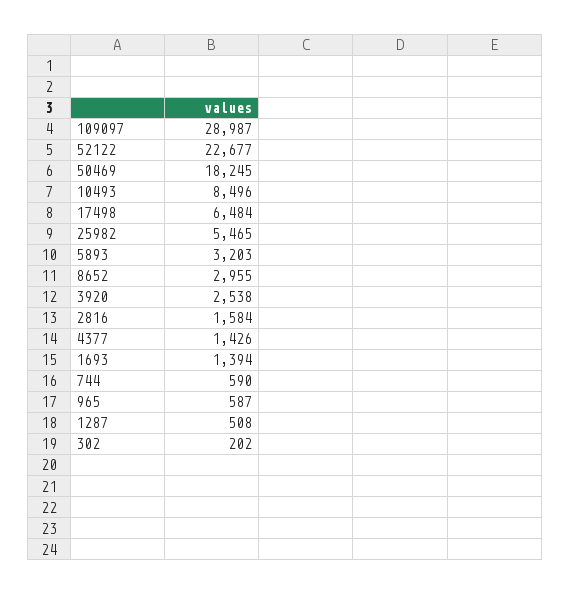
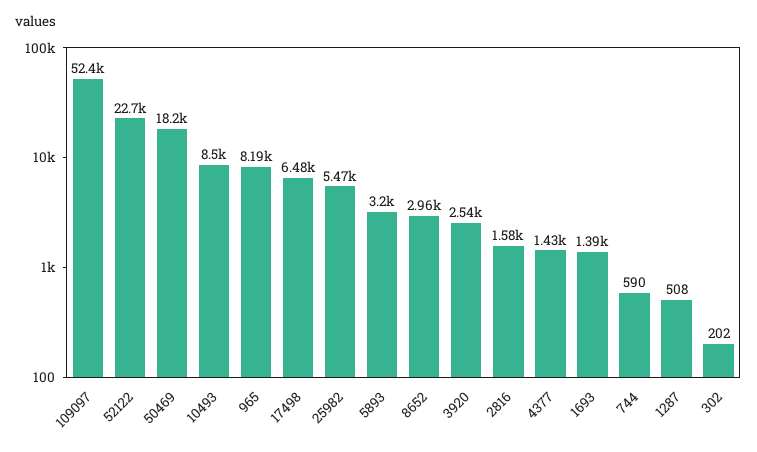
109097: 28987 -> 52400
965: 587 -> 8190

